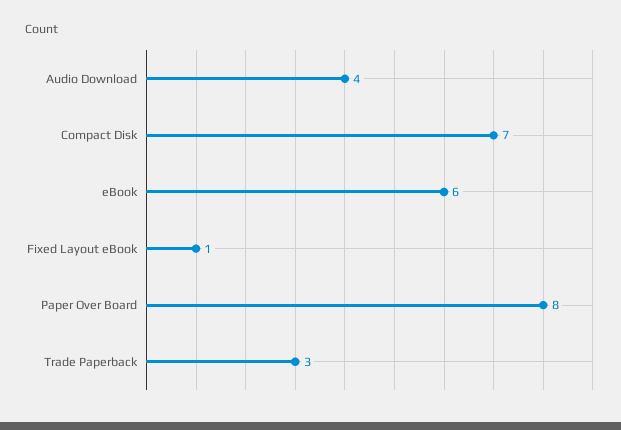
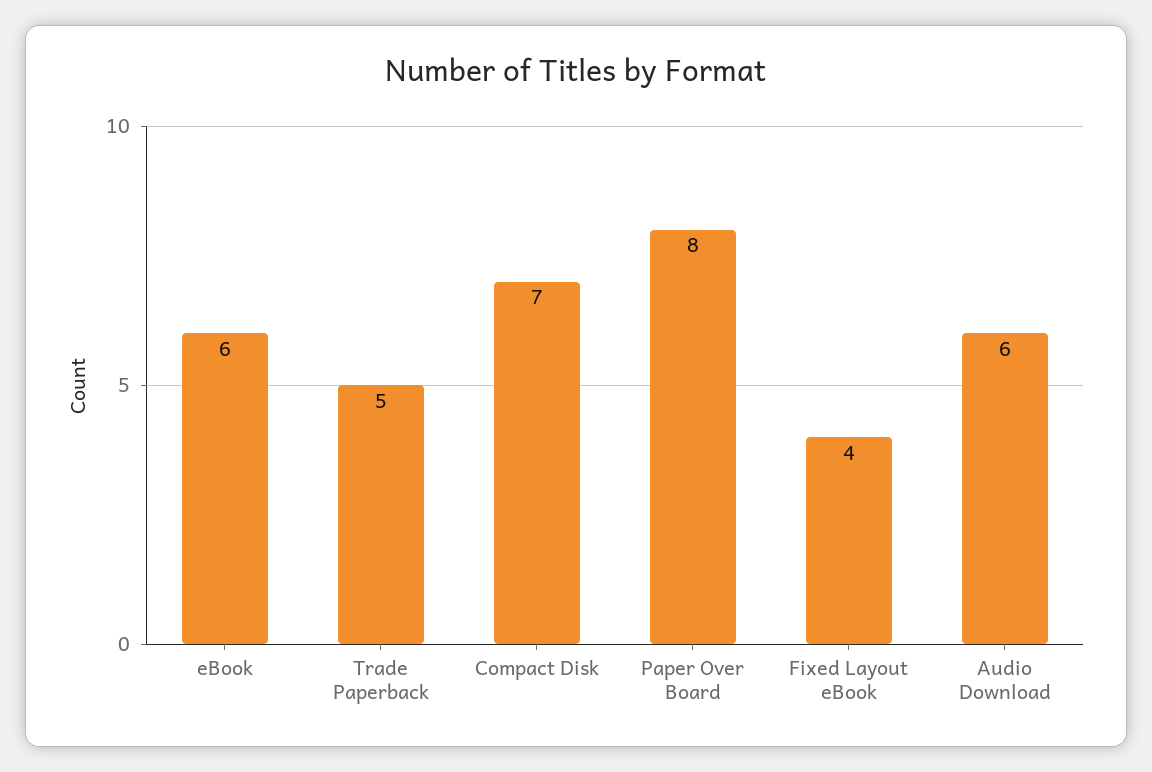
Audio Download: 4 -> 6
Fixed Layout eBook: 1 -> 4
Trade Paperback: 3 -> 5

